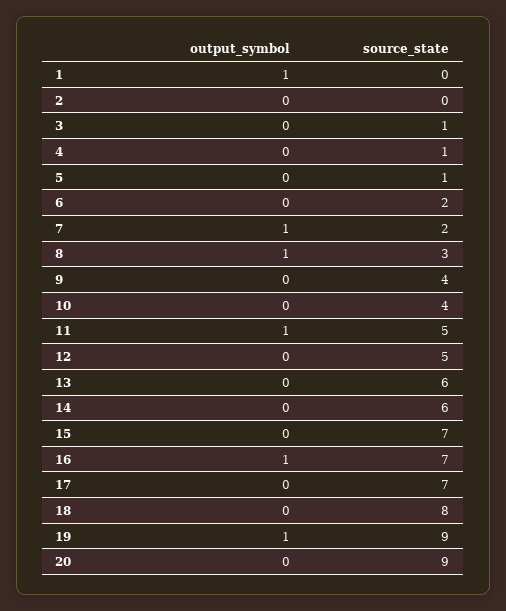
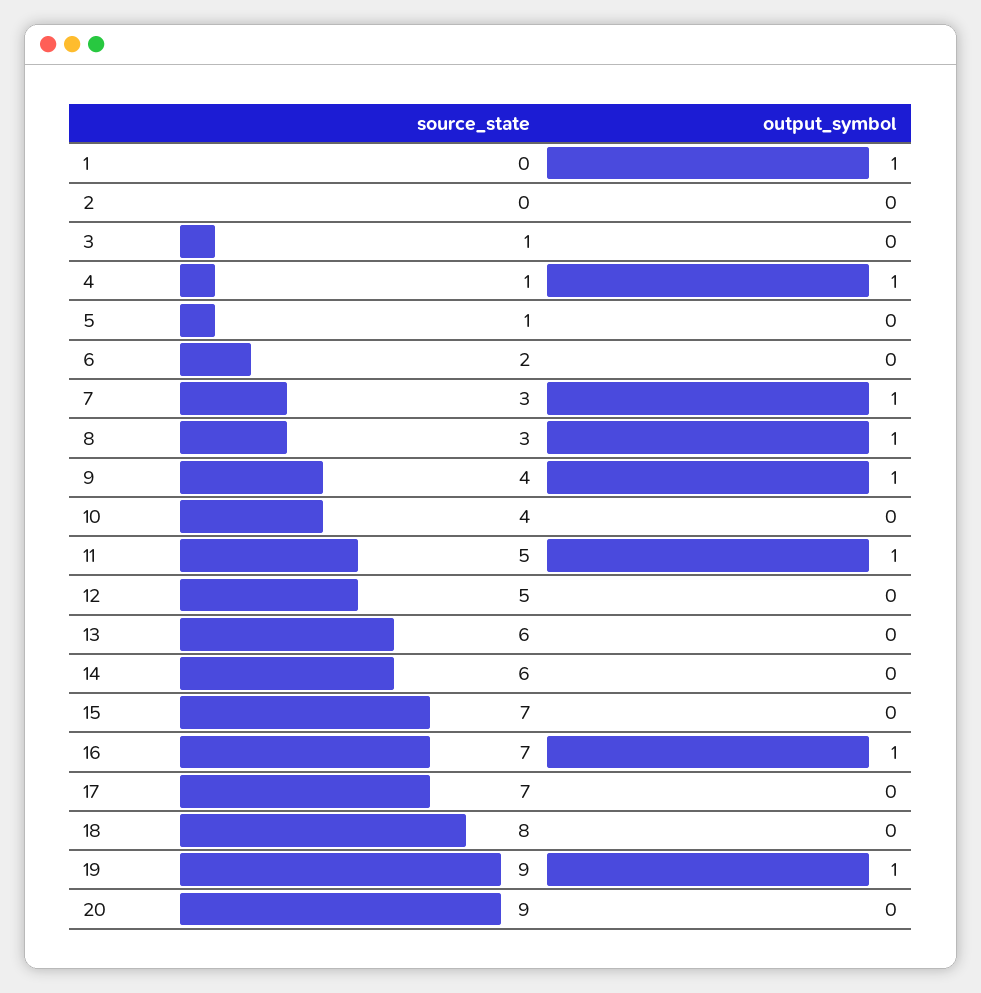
output_symbol, 4: 0 -> 1
source_state, 7: 2 -> 3
output_symbol, 9: 0 -> 1

